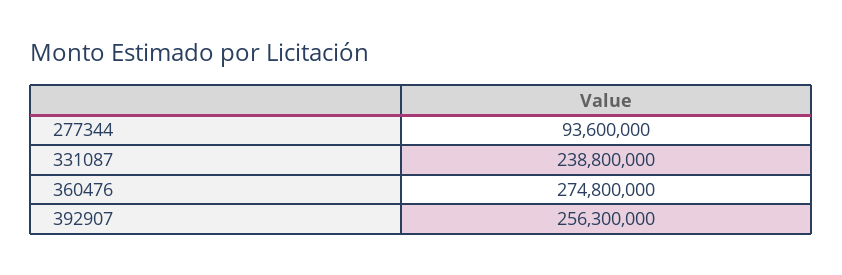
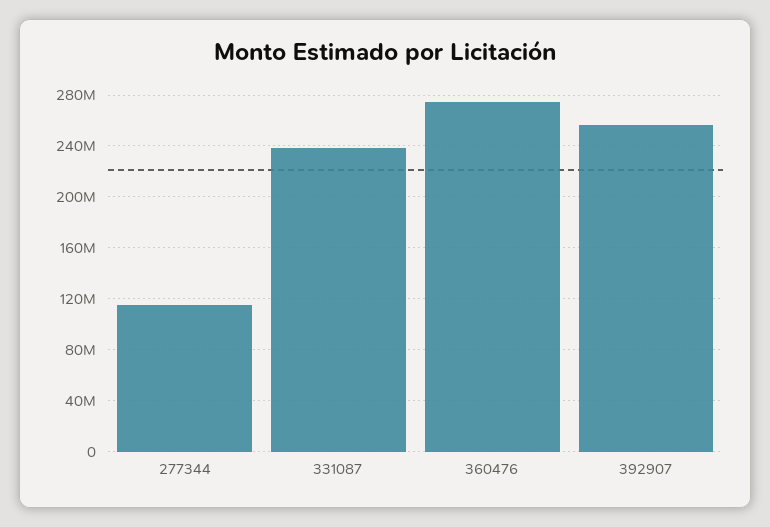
277344: 93600000 -> 115000000

